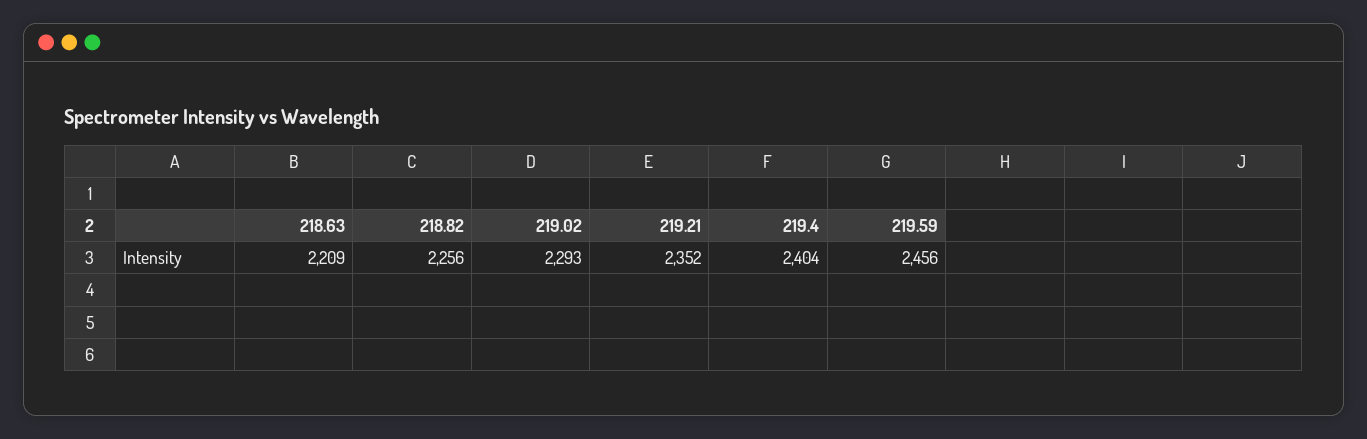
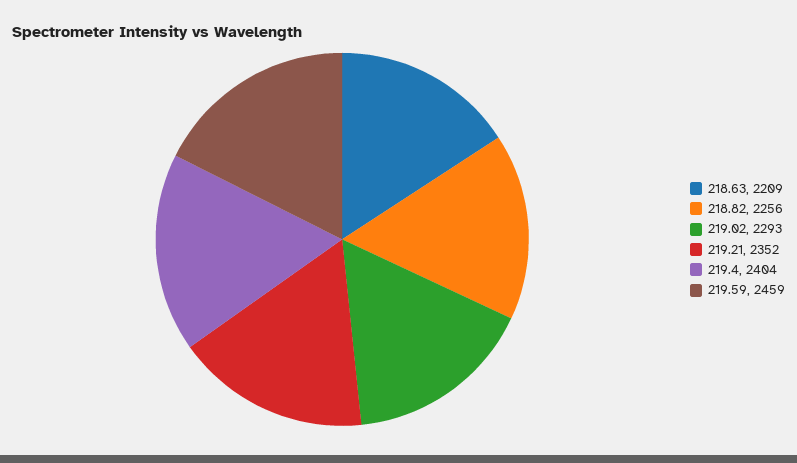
219.59: 2456 -> 2459

